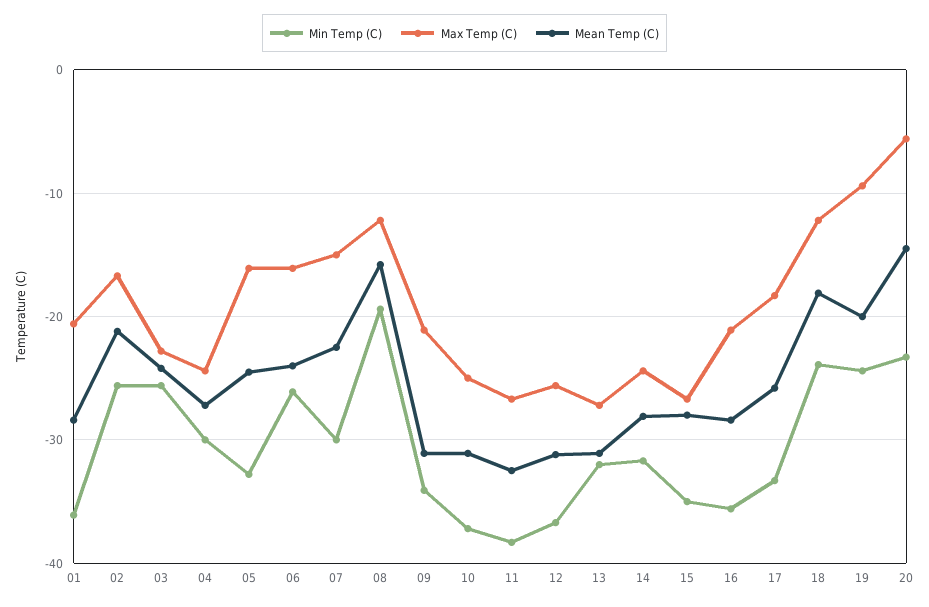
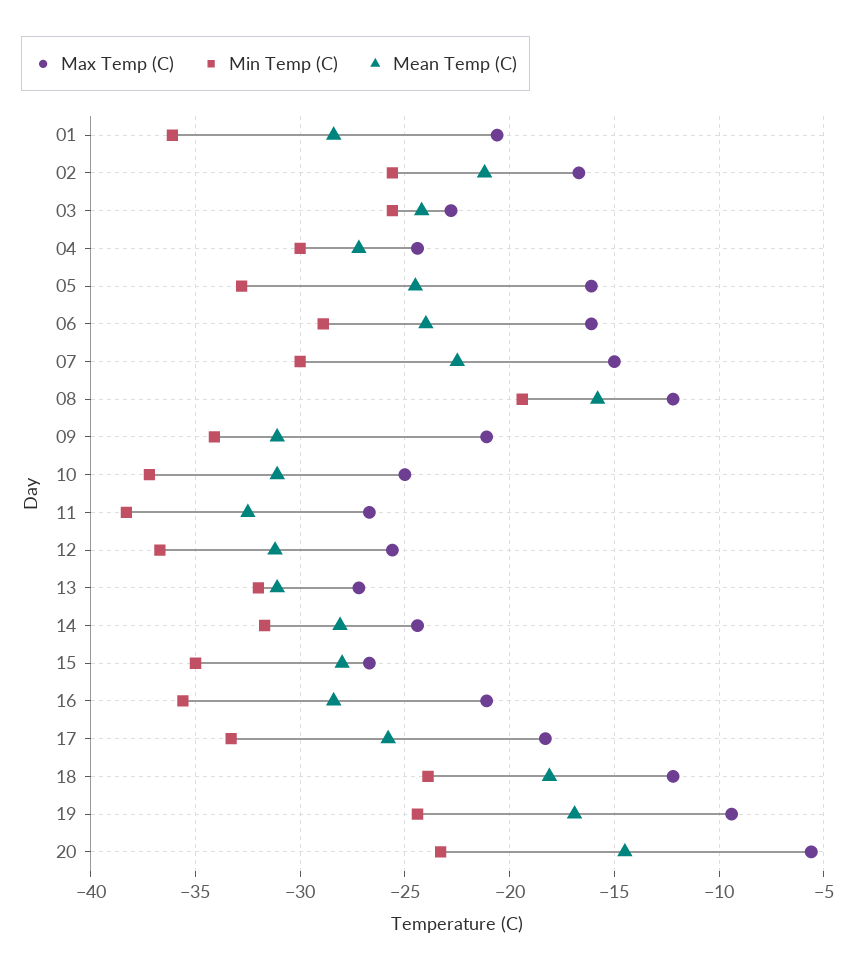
Min Temp (C), 06: -26 -> -29
Mean Temp (C), 19: -20 -> -17

